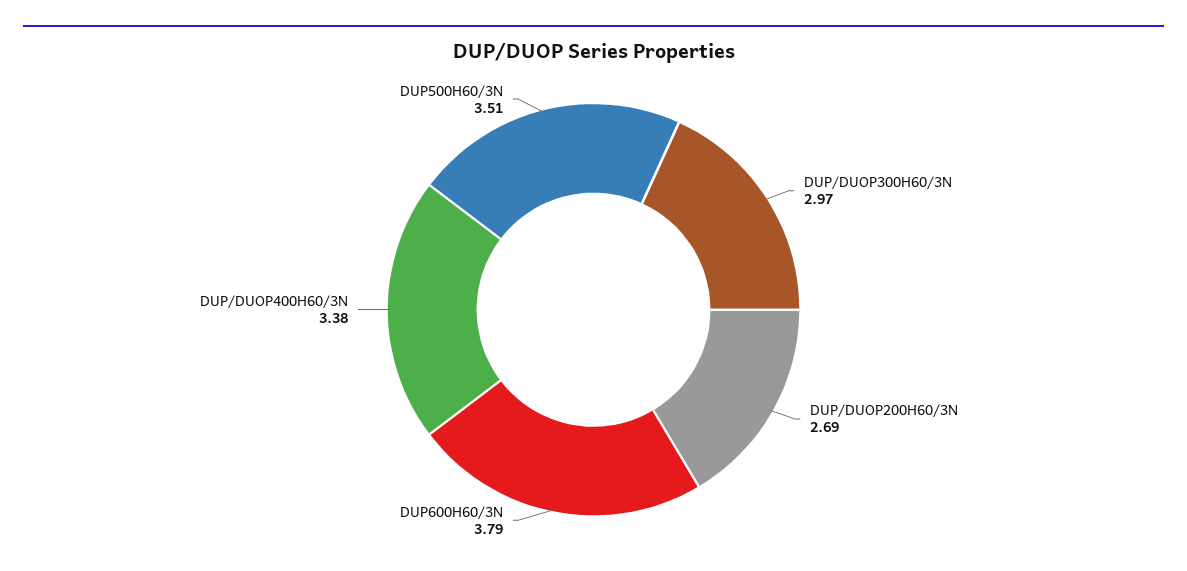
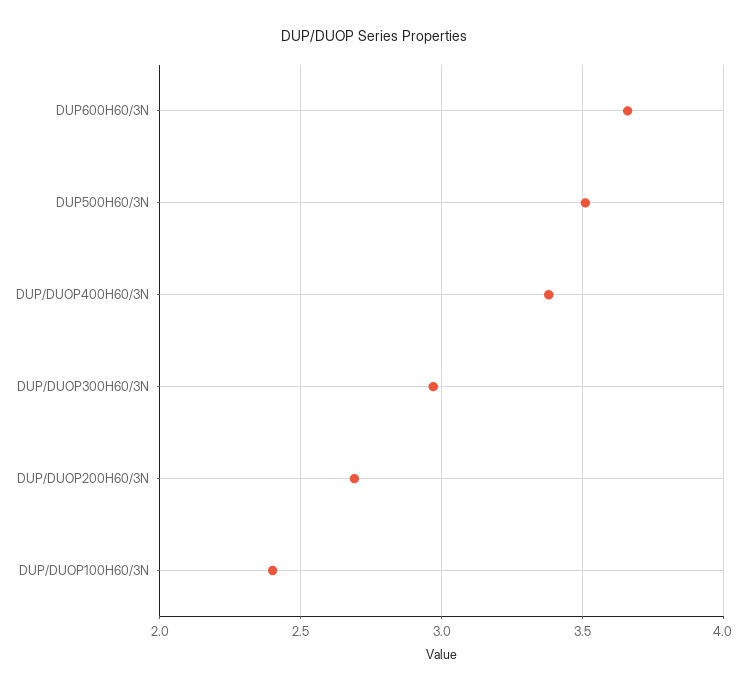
DUP600H60/3N: 3.79 -> 3.65
DUP/DUOP100H60/3N: none -> 2.4

